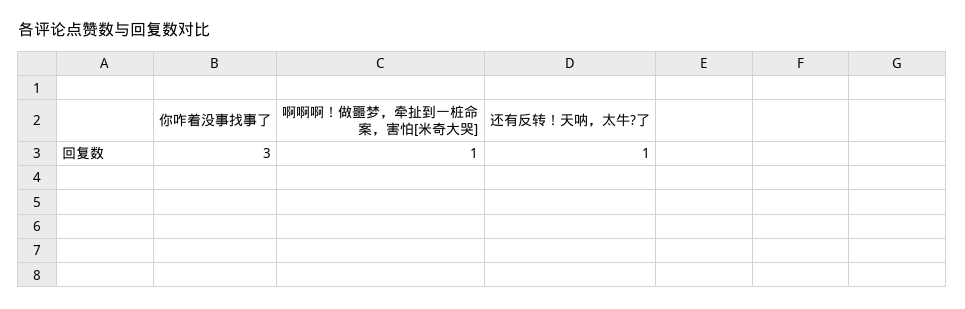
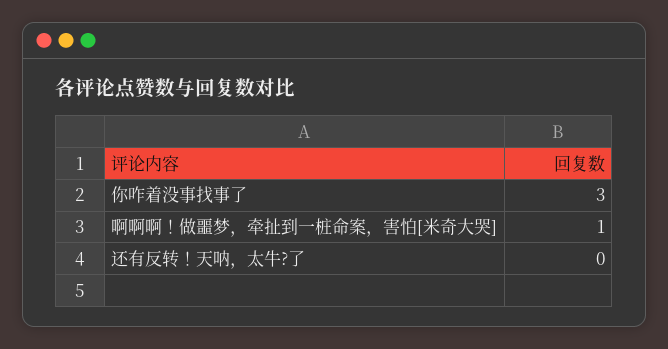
还有反转！天呐，太牛?了: 1 -> 0

